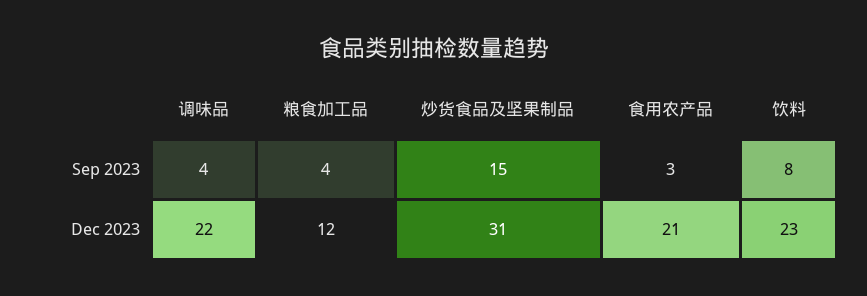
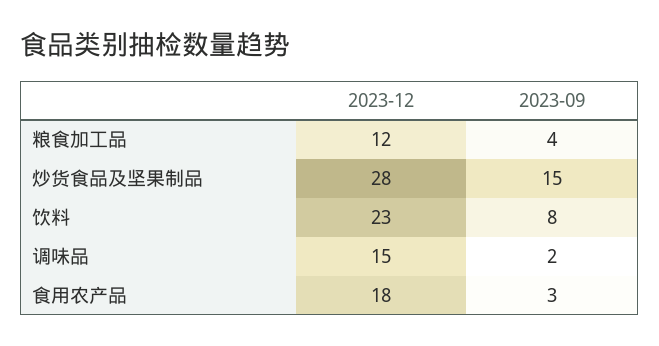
调味品, Sep 2023: 4 -> 2
调味品, Dec 2023: 22 -> 15
炒货食品及坚果制品, Dec 2023: 31 -> 28
食用农产品, Dec 2023: 21 -> 18

